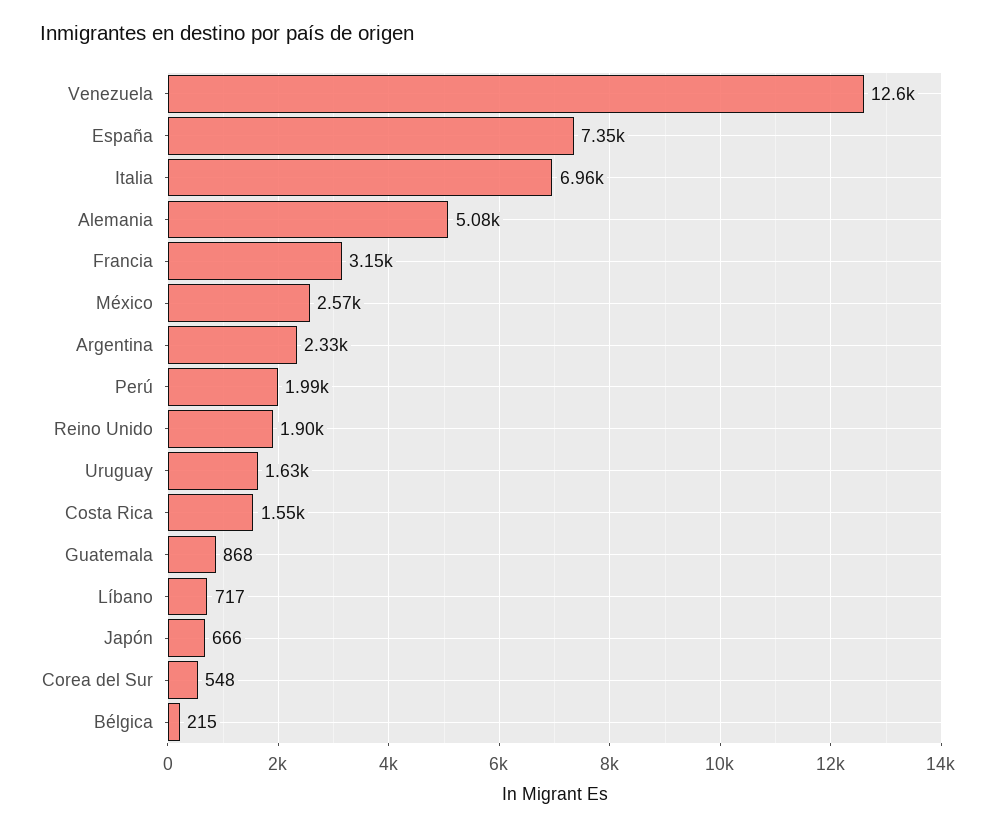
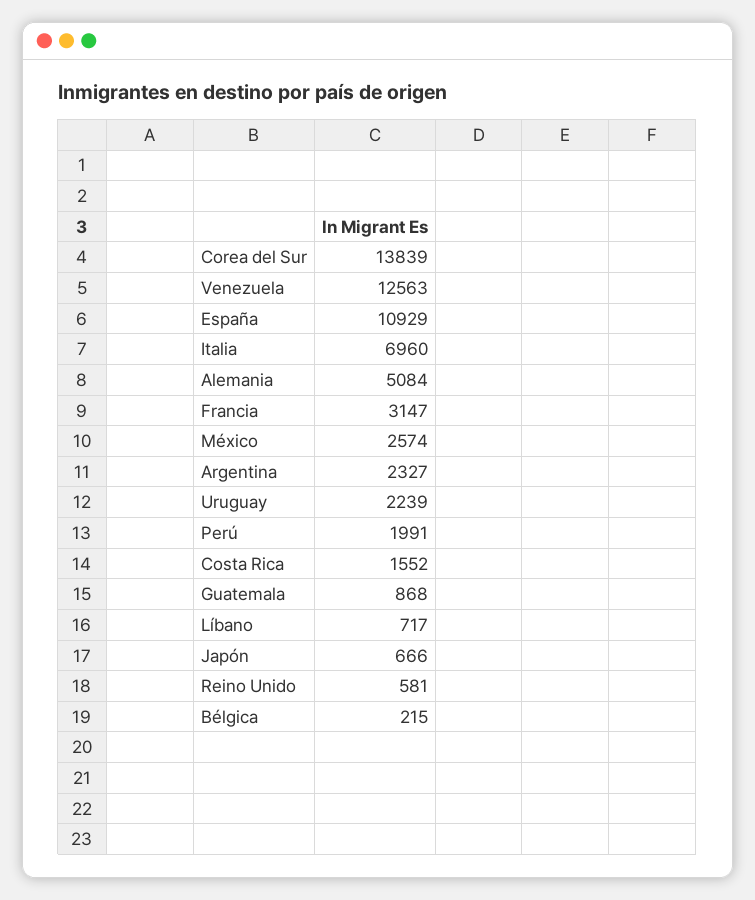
España: 7350 -> 10929
Reino Unido: 1900 -> 581
Uruguay: 1630 -> 2239
Corea del Sur: 548 -> 13839

